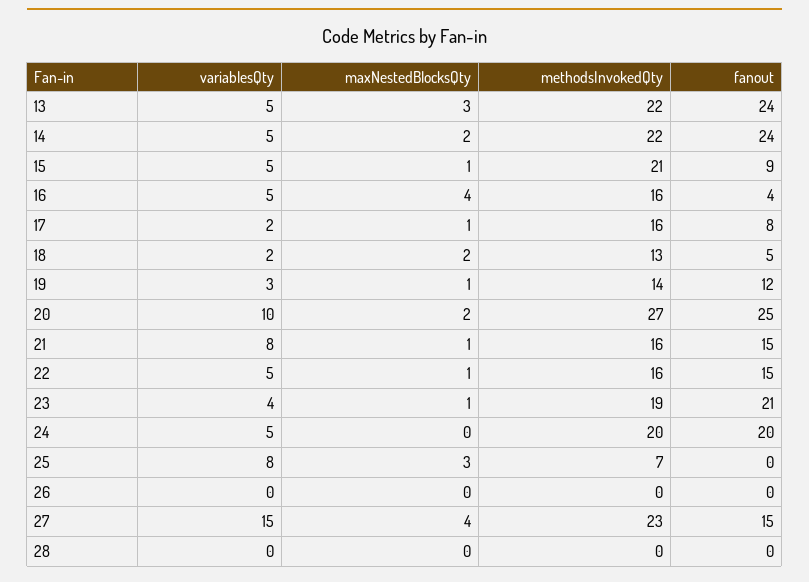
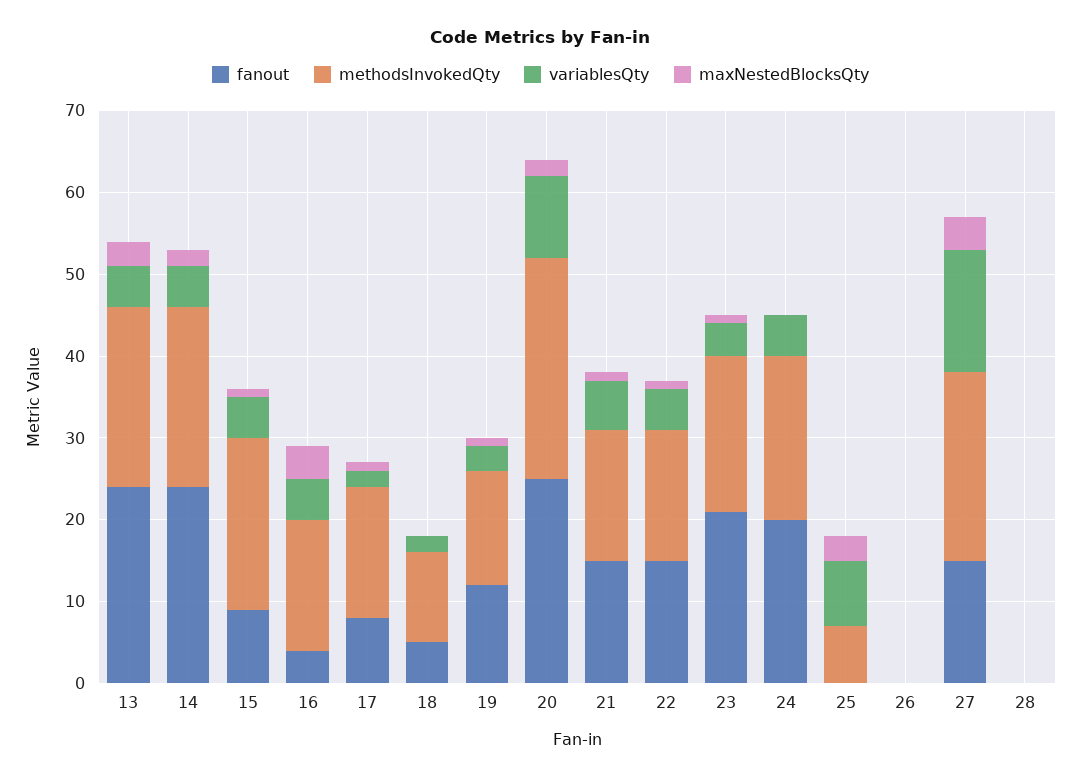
maxNestedBlocksQty, 18: 2 -> 0
methodsInvokedQty, 18: 13 -> 11
variablesQty, 21: 8 -> 6

